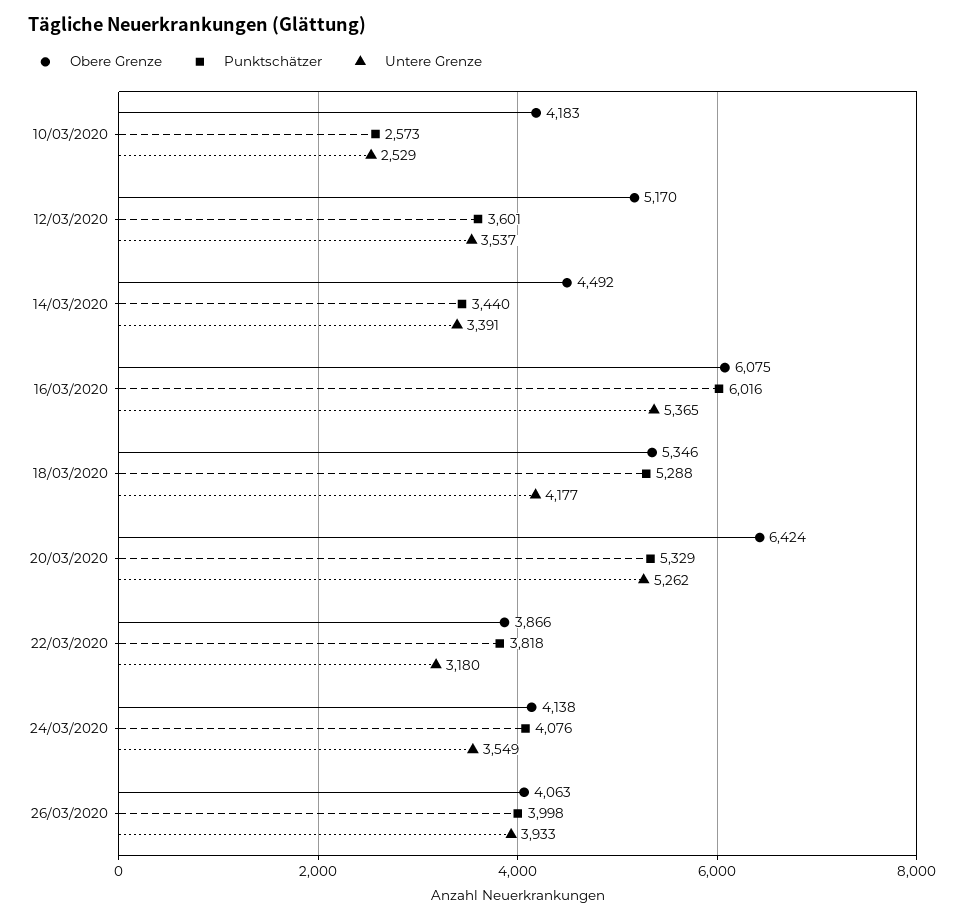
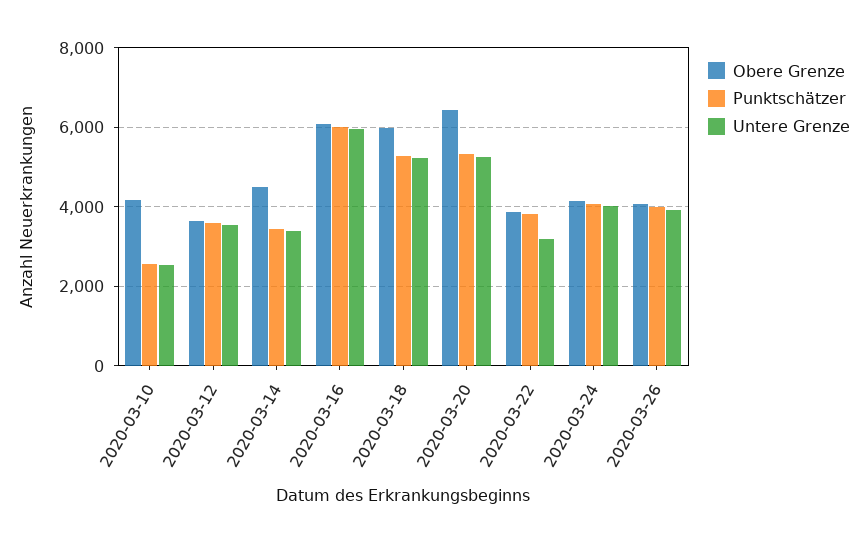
Obere Grenze, 12/03/2020: 5170 -> 3600
Untere Grenze, 16/03/2020: 5365 -> 6000
Obere Grenze, 18/03/2020: 5346 -> 6000
Untere Grenze, 18/03/2020: 4177 -> 5200
Untere Grenze, 24/03/2020: 3549 -> 4000

